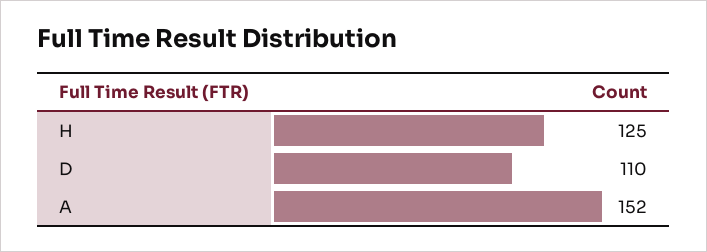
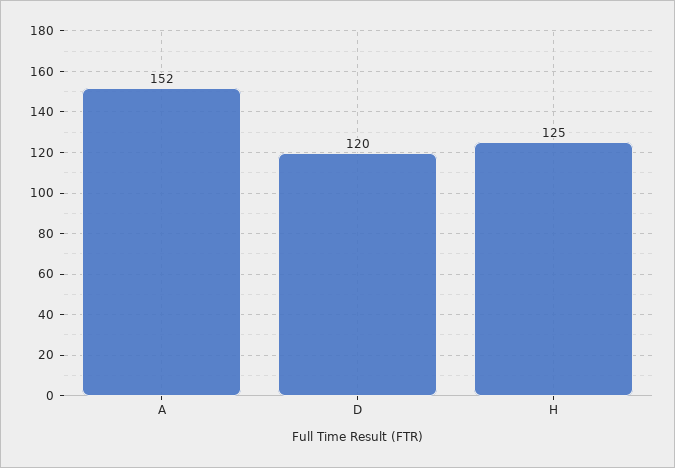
D: 110 -> 120

